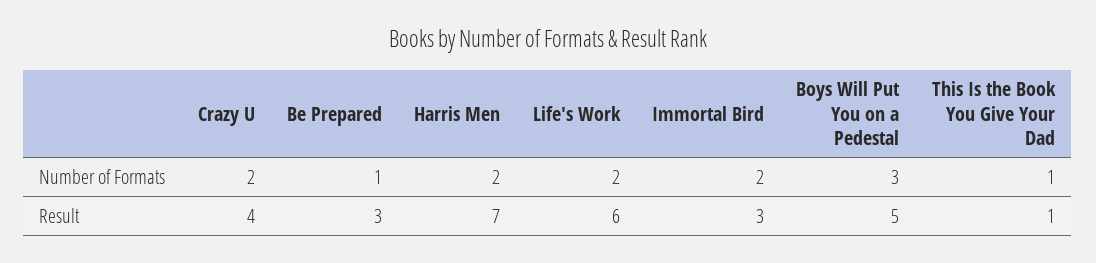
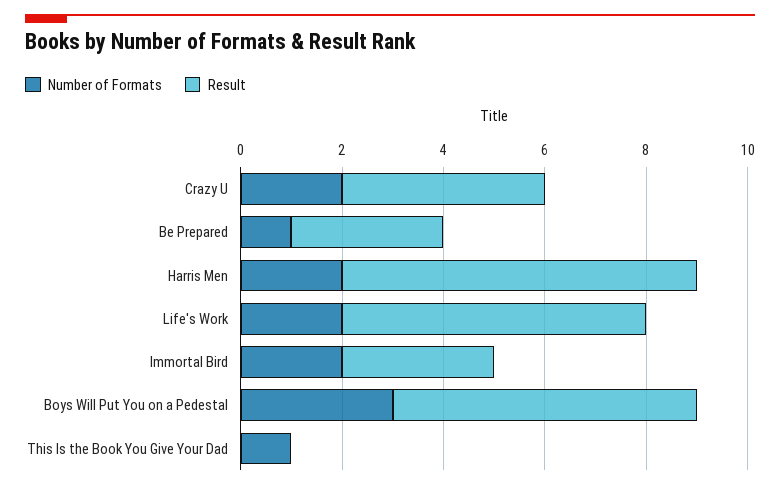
Result, Boys Will Put You on a Pedestal: 5 -> 6
Result, This Is the Book You Give Your Dad: 1 -> 0

